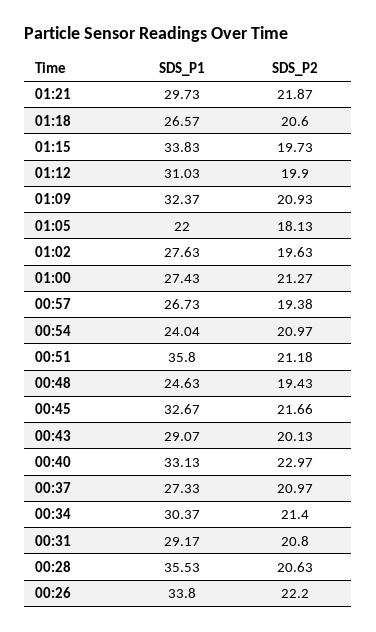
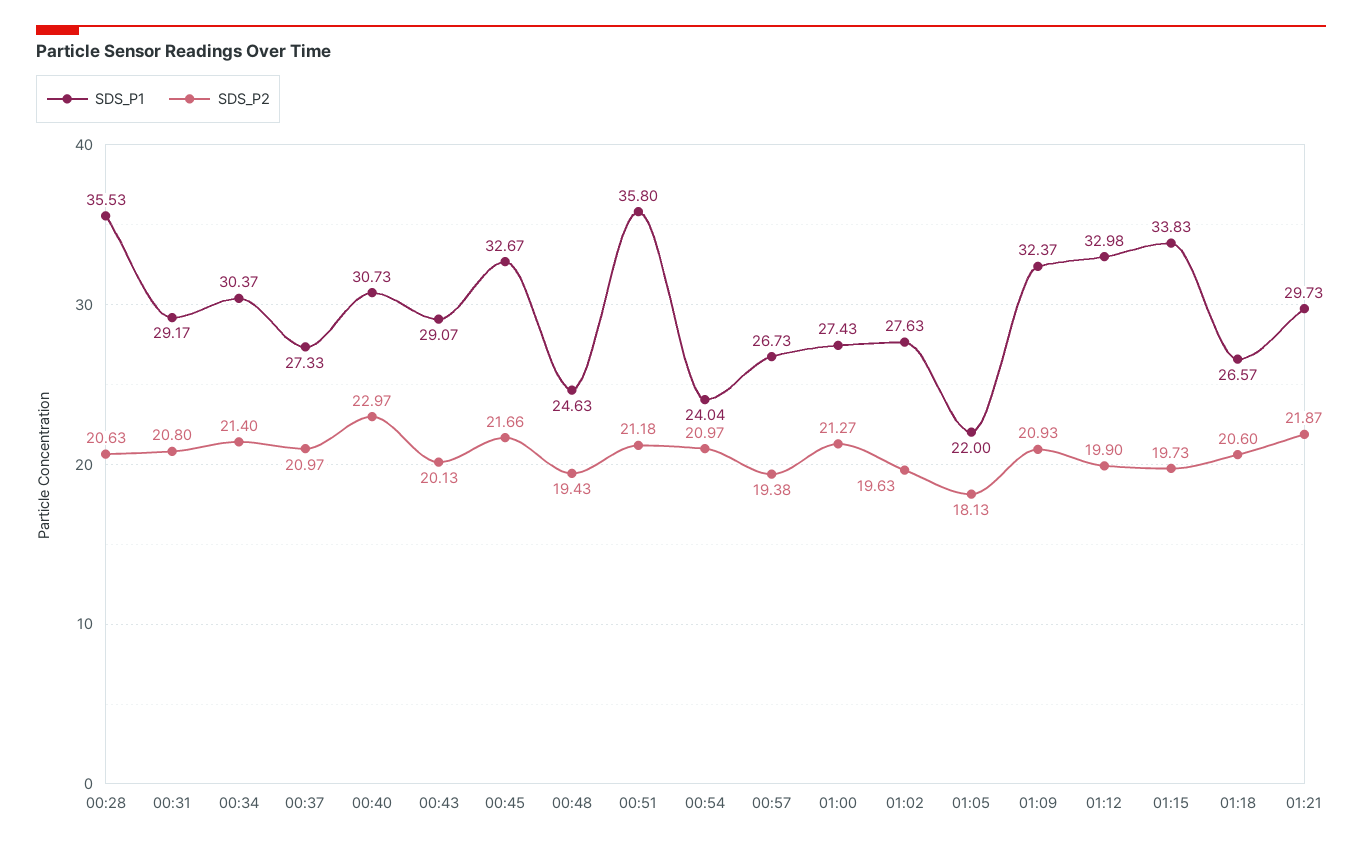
SDS_P1, 01:12: 31.03 -> 32.98
SDS_P1, 00:40: 33.13 -> 30.73
SDS_P1, 00:26: 33.8 -> none
SDS_P2, 00:26: 22.2 -> none

